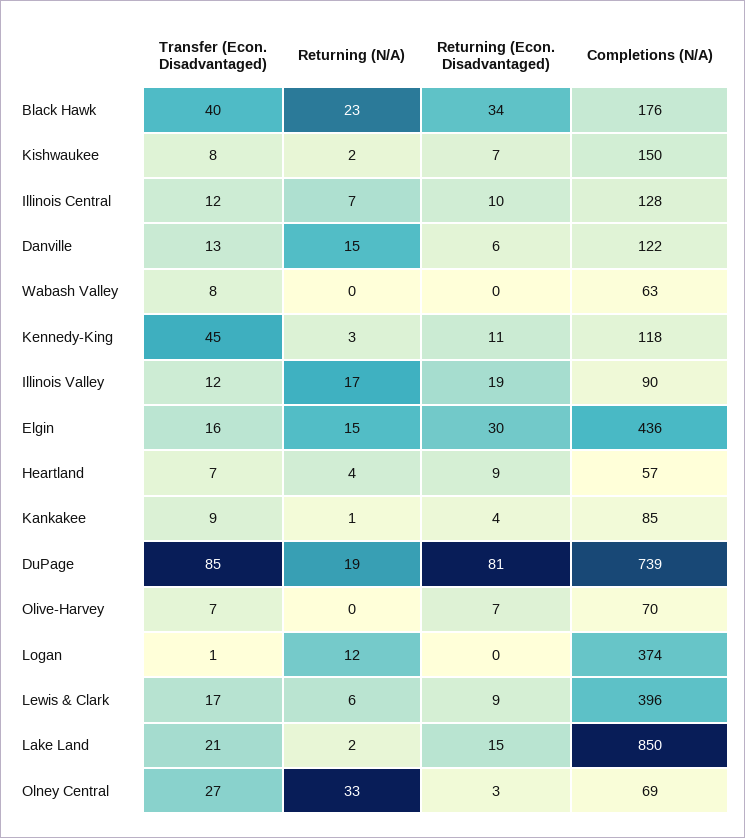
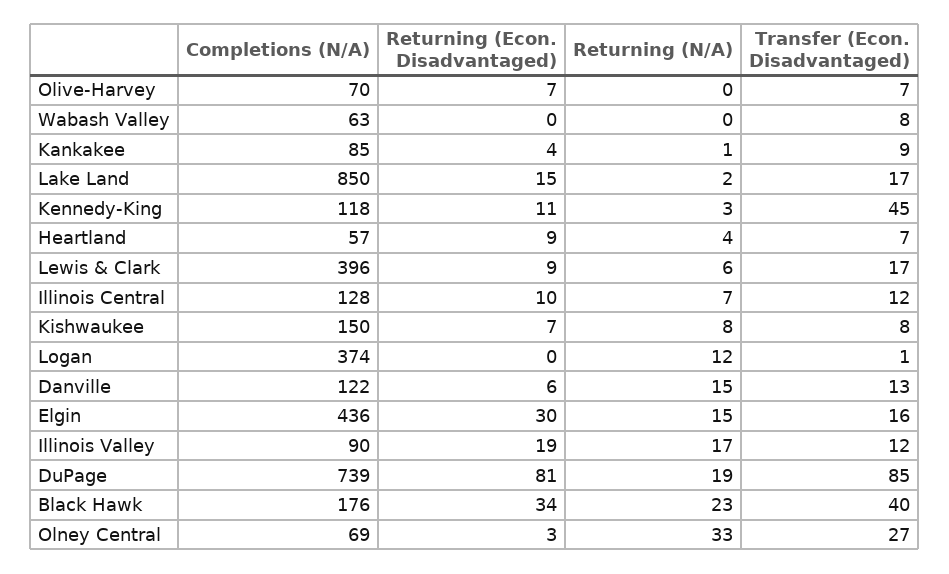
Returning (N/A), Kishwaukee: 2 -> 8
Transfer (Econ. Disadvantaged), Lake Land: 21 -> 17

